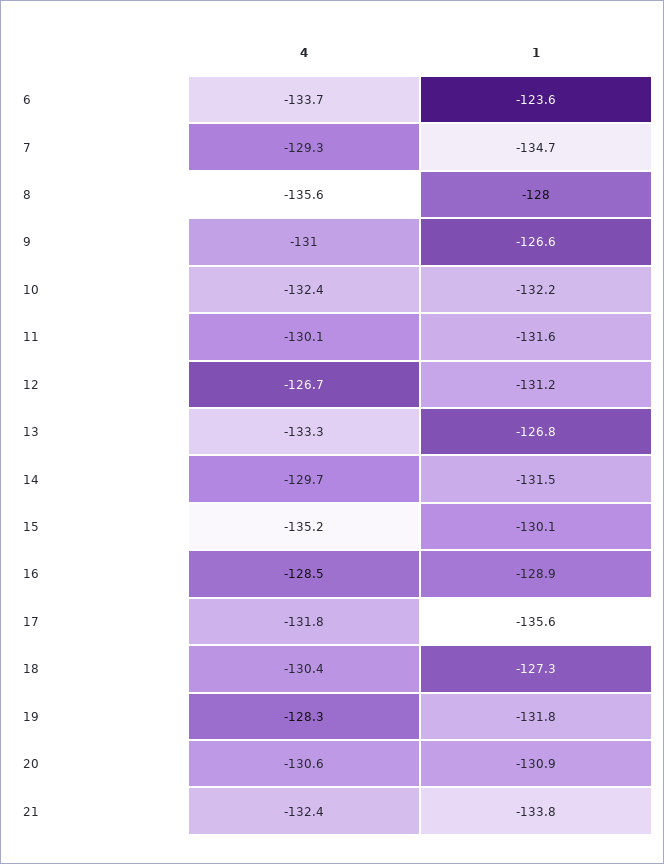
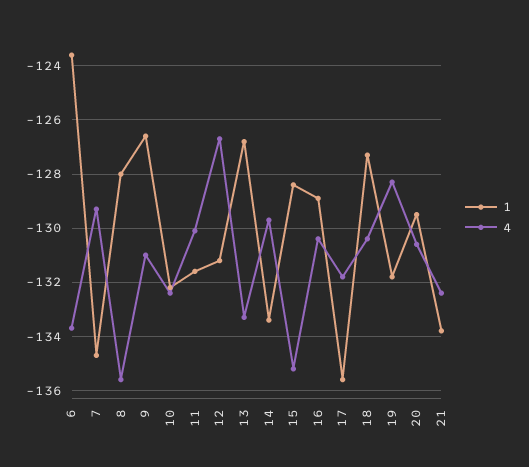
1, 14: -131.5 -> -133.5
1, 15: -130.1 -> -128.5
4, 16: -128.5 -> -130.5
1, 20: -130.9 -> -129.5

